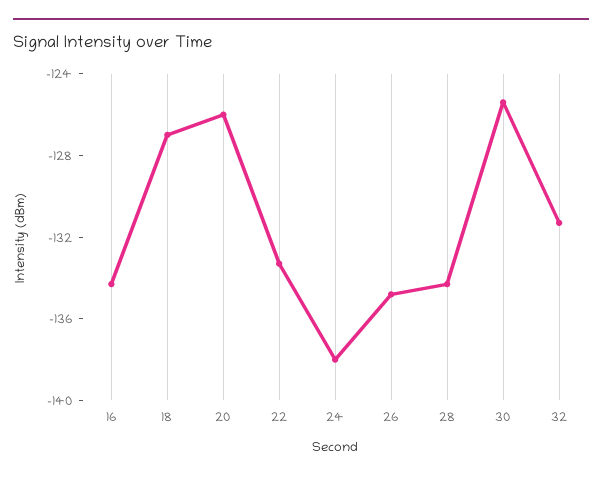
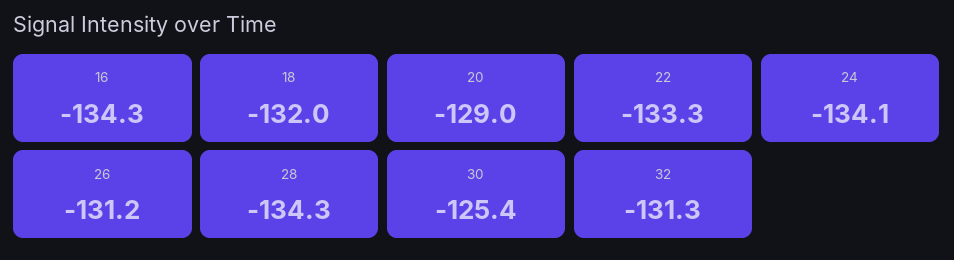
18: -127 -> -132
20: -126 -> -129
24: -138 -> -134.1
26: -135 -> -131.2

